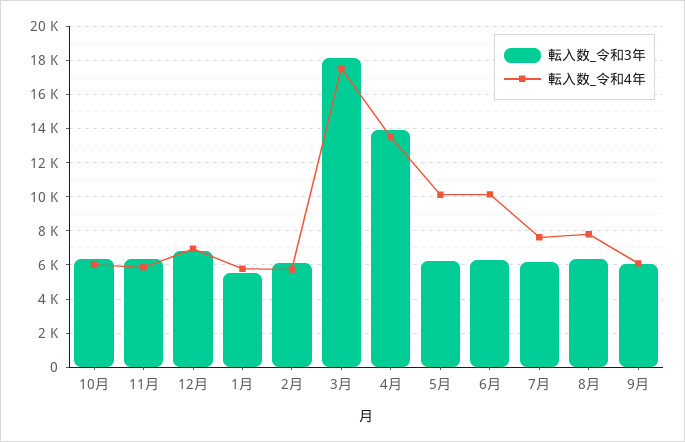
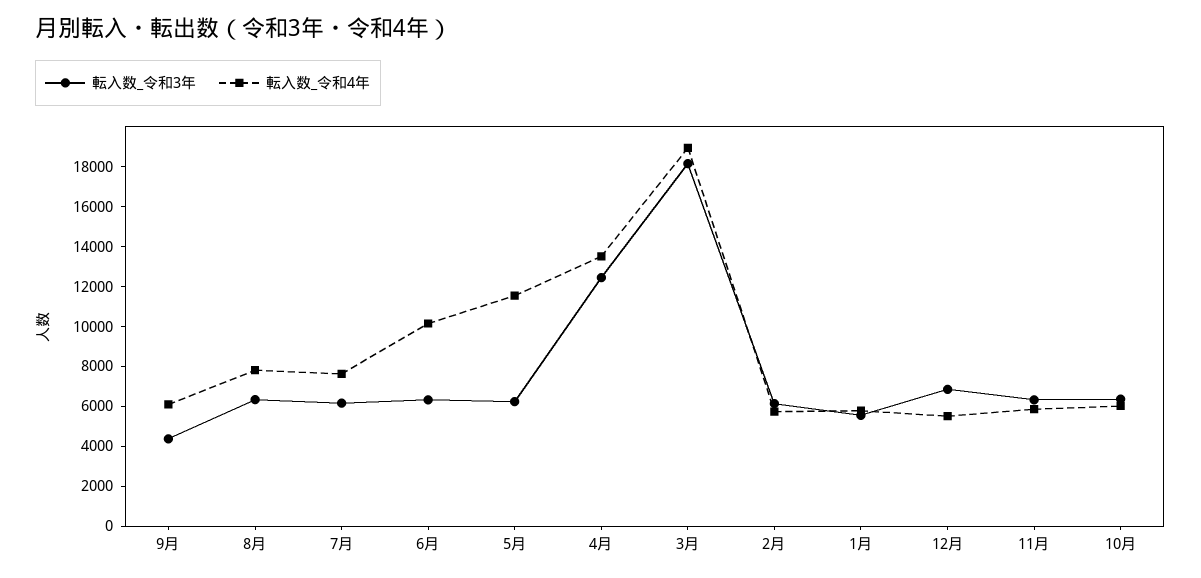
転入数_令和4年, 12月: 7000 -> 5500
転入数_令和4年, 3月: 17500 -> 19000
転入数_令和3年, 4月: 14000 -> 12500
転入数_令和4年, 5月: 10000 -> 11500
転入数_令和3年, 9月: 6000 -> 4500

